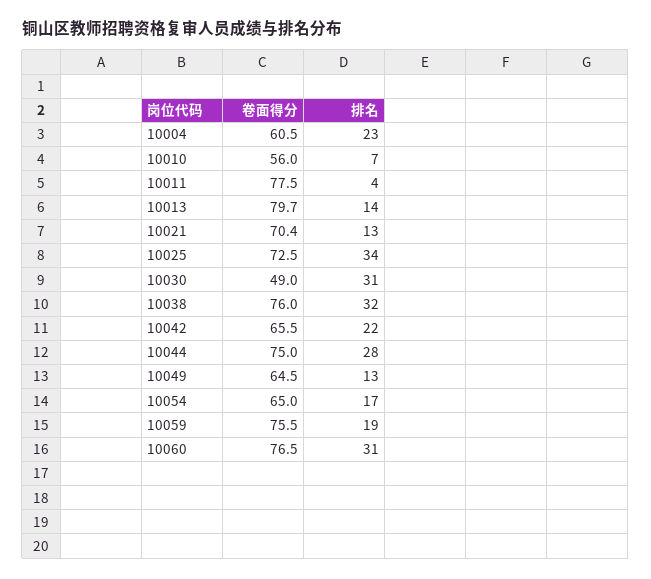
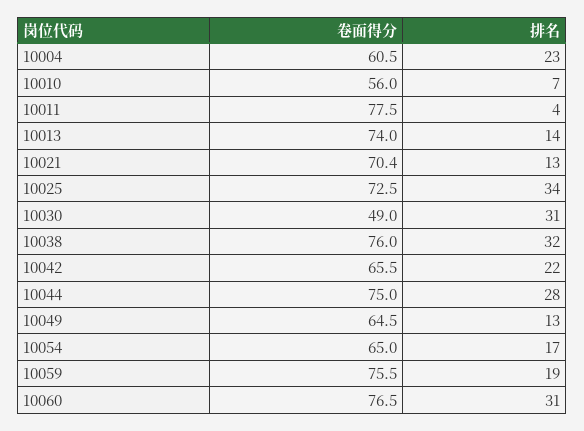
卷面得分, 10013: 79.7 -> 74

